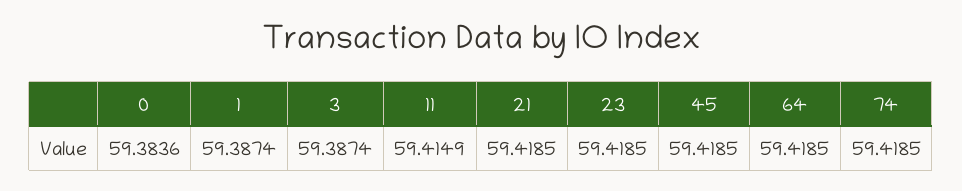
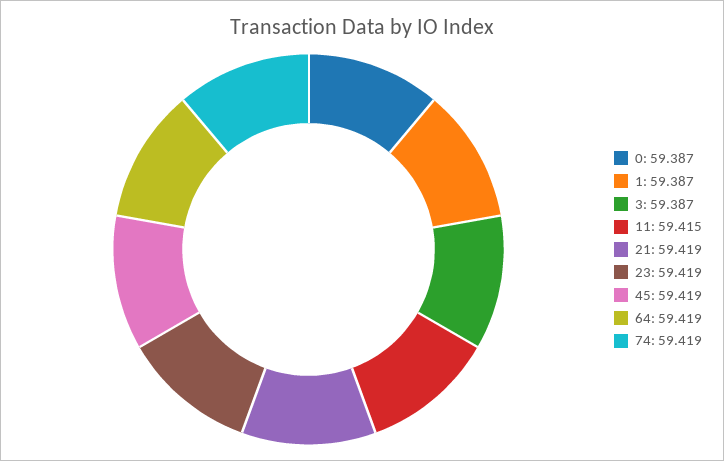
0: 59.3836 -> 59.387

